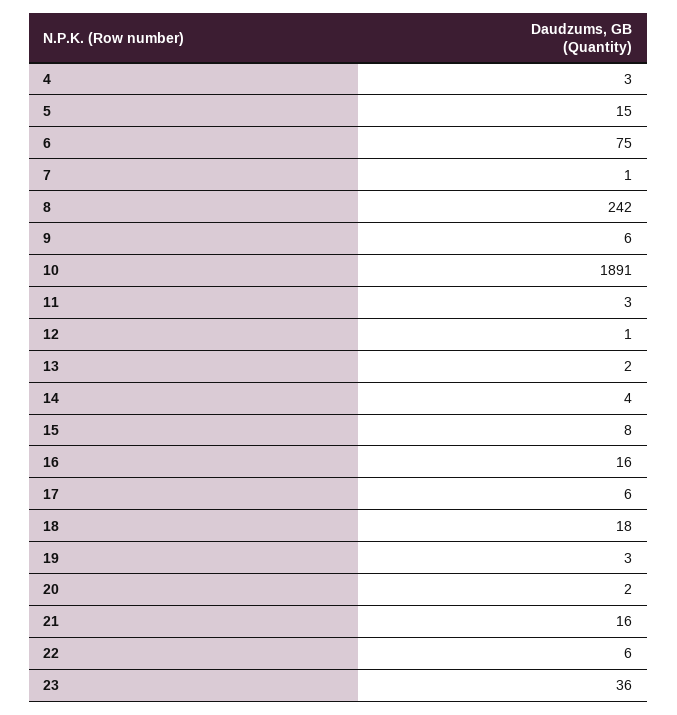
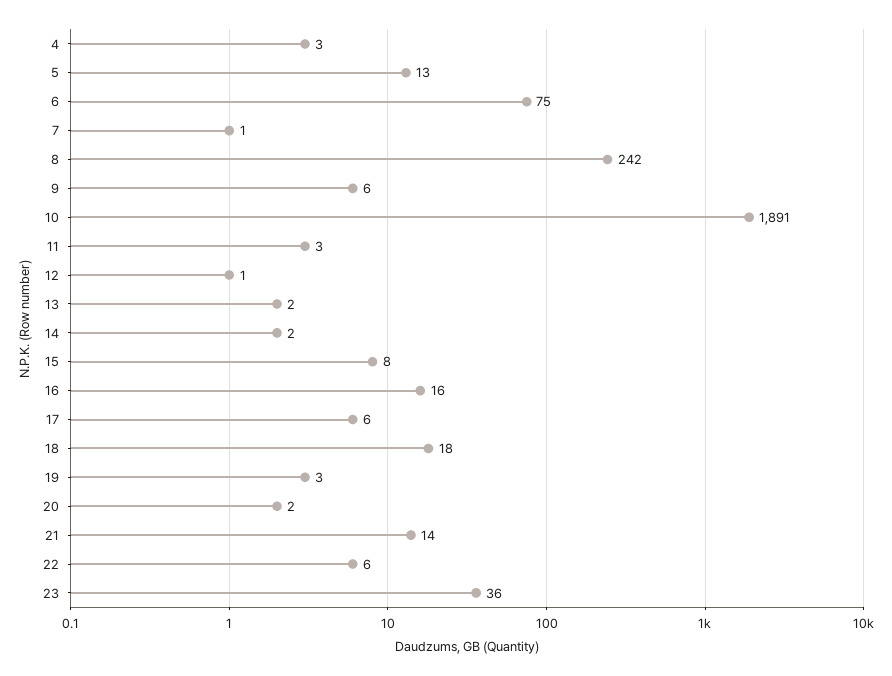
5: 15 -> 13
14: 4 -> 2
21: 16 -> 14

